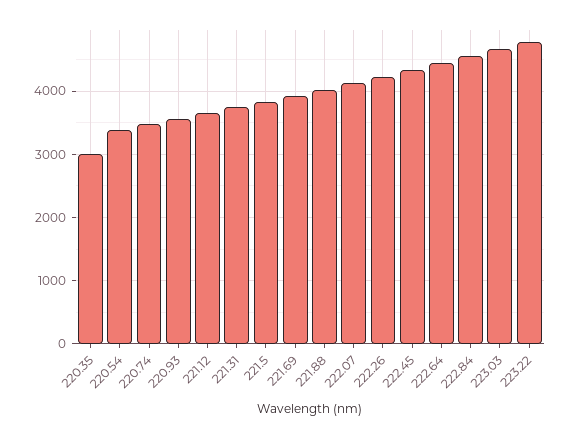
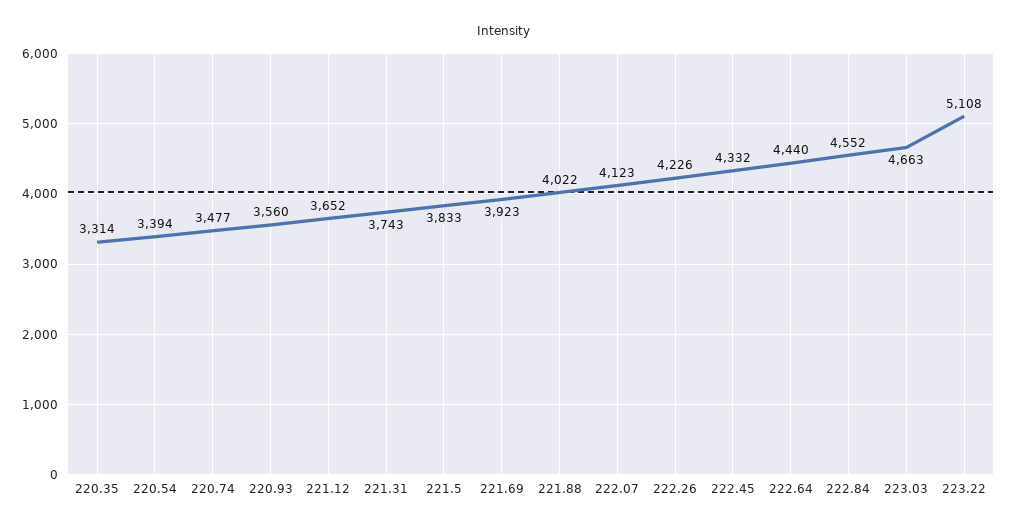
220.35: 3000 -> 3314
223.22: 4800 -> 5108

